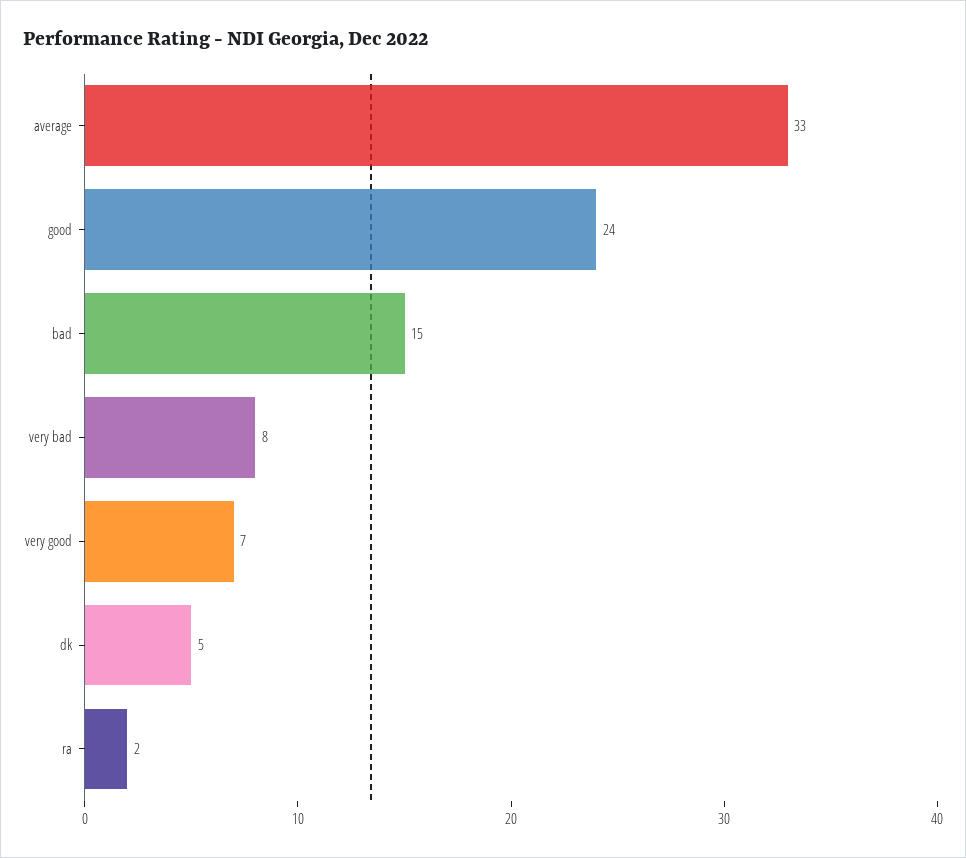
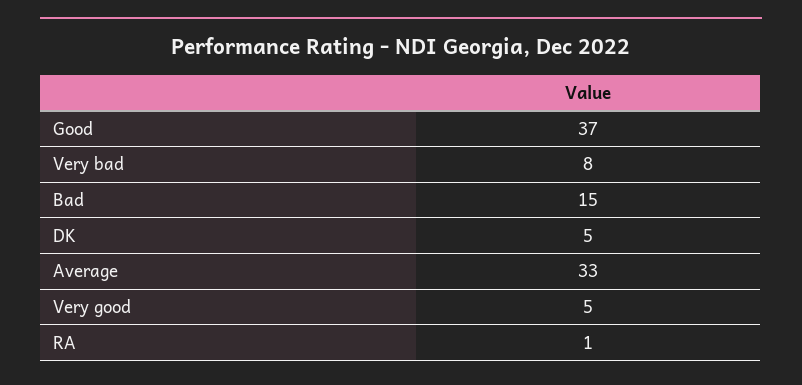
good: 24 -> 37
very good: 7 -> 5
ra: 2 -> 1

